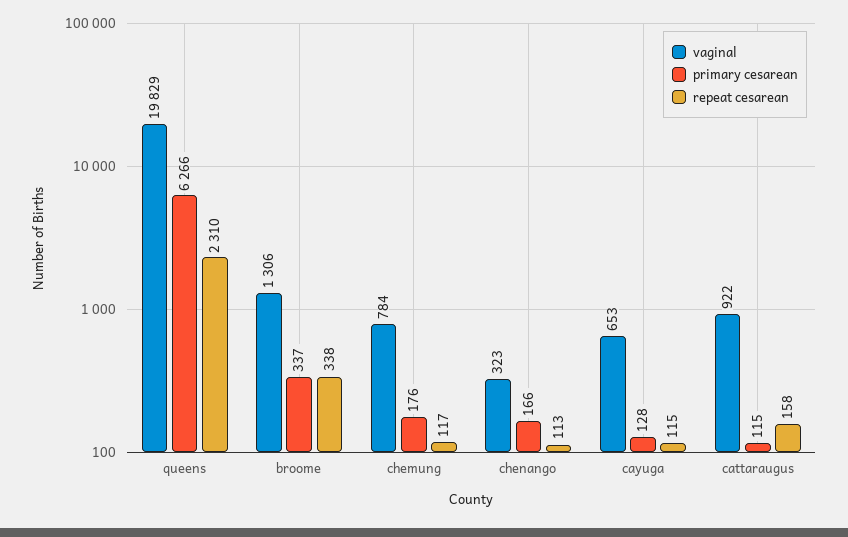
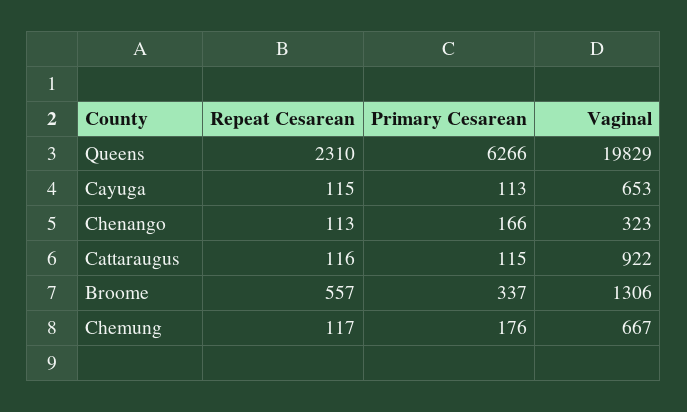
repeat cesarean, broome: 338 -> 557
vaginal, chemung: 784 -> 667
primary cesarean, cayuga: 128 -> 113
repeat cesarean, cattaraugus: 158 -> 116

